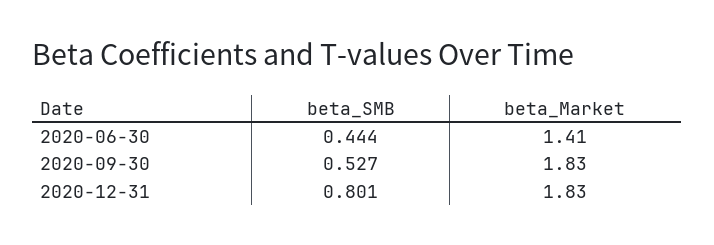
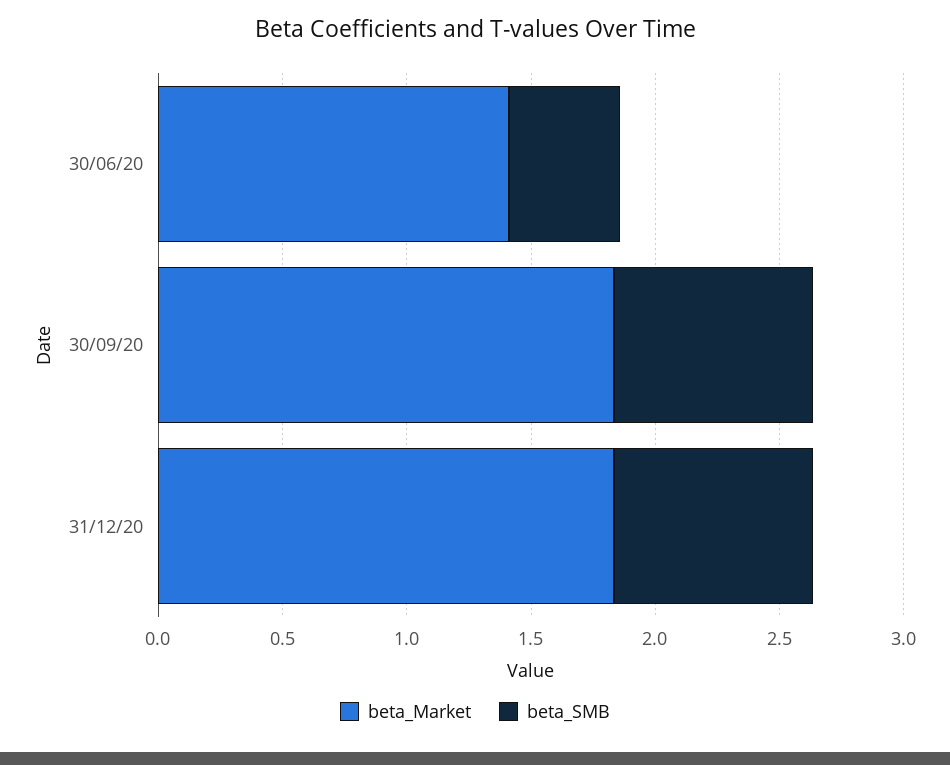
beta_SMB, 2020-09-30: 0.527 -> 0.8

